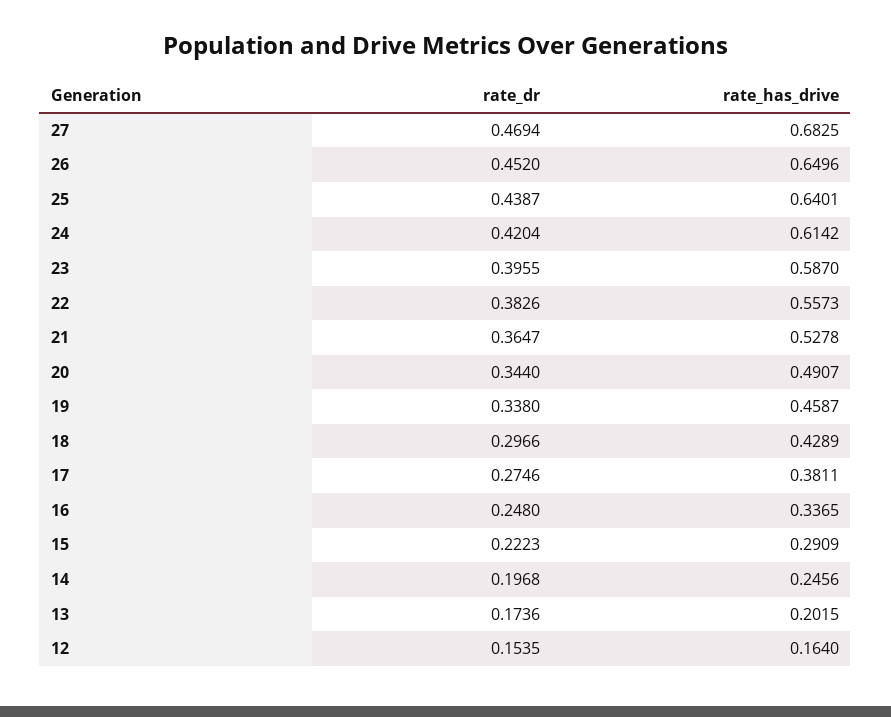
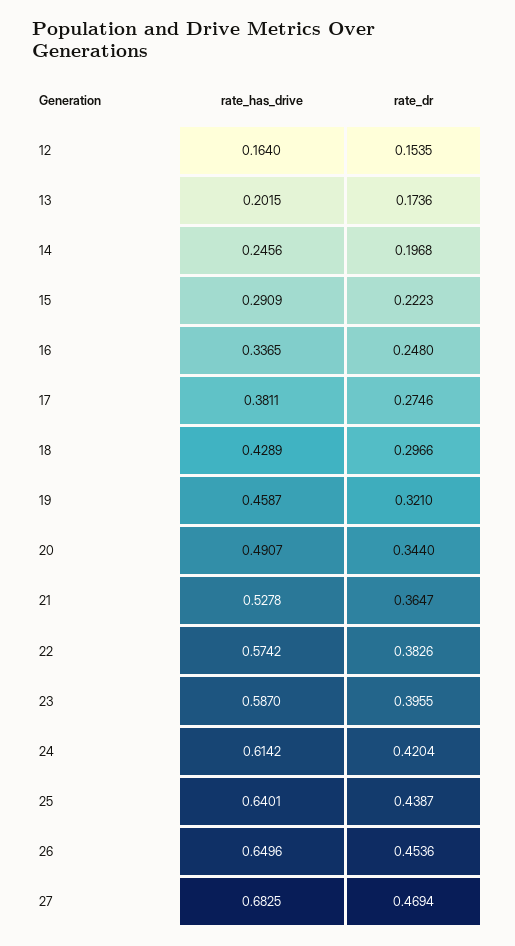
rate_dr, 26: 0.452 -> 0.4536
rate_has_drive, 22: 0.5573 -> 0.5742
rate_dr, 19: 0.338 -> 0.321

